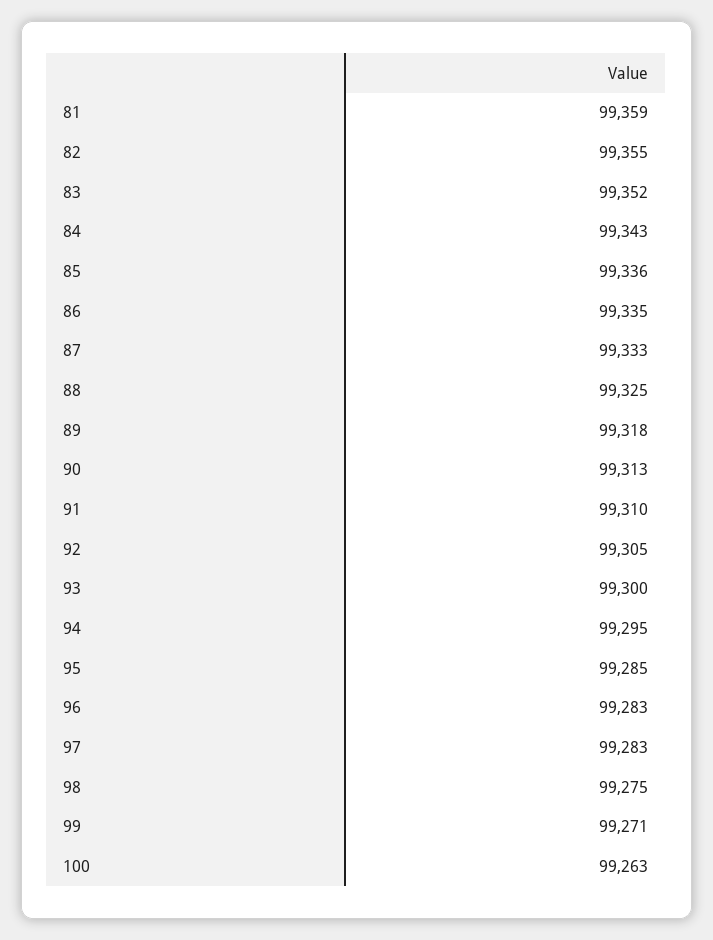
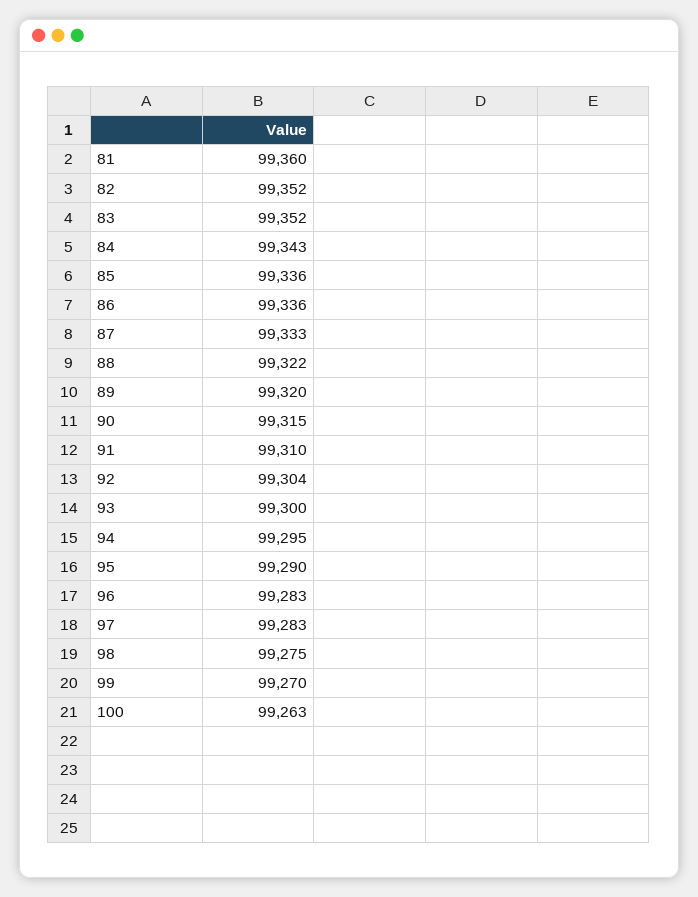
81: 99359 -> 99360
82: 99355 -> 99352
86: 99335 -> 99336
88: 99325 -> 99322
89: 99318 -> 99320
90: 99313 -> 99315
92: 99305 -> 99304
95: 99285 -> 99290
99: 99271 -> 99270

